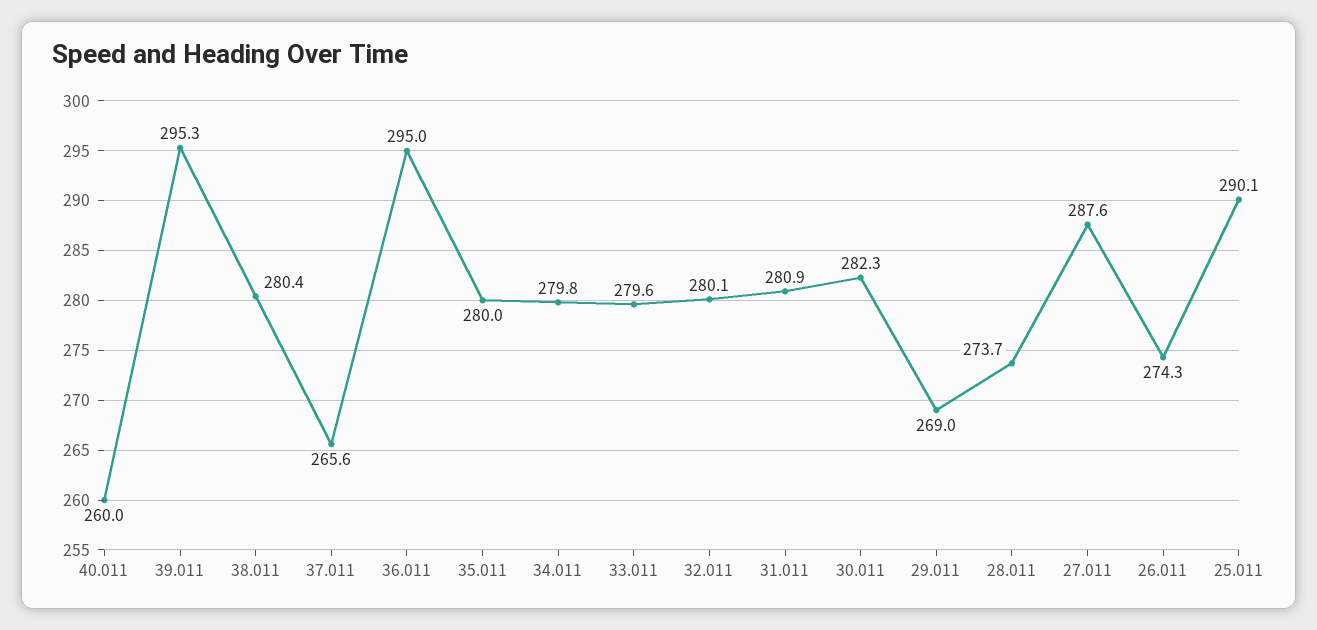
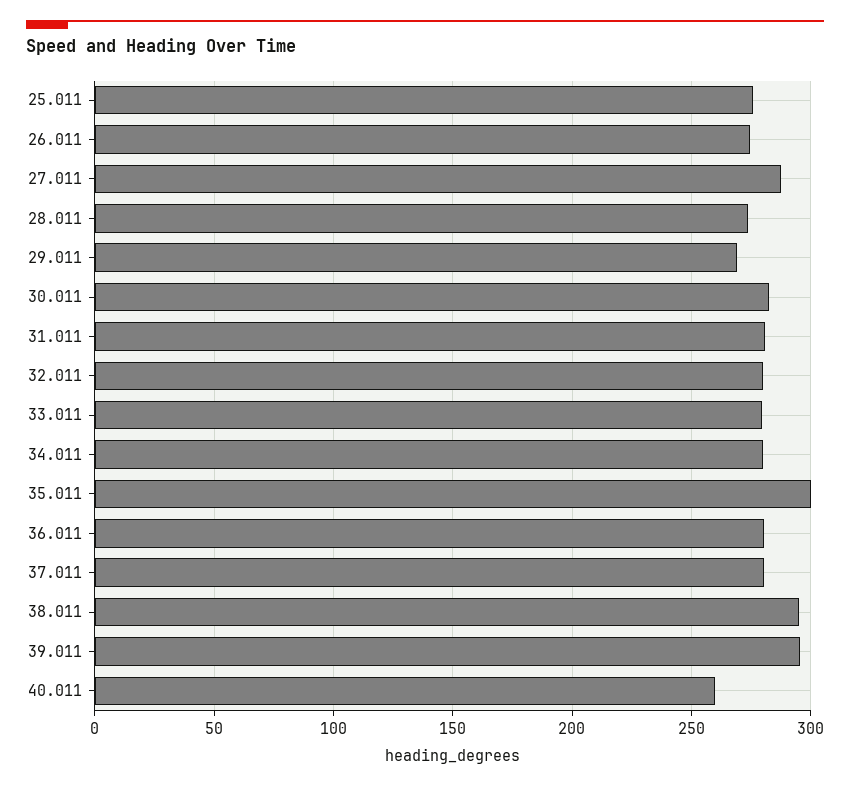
38.011: 280.4 -> 295
37.011: 265.6 -> 280
36.011: 295 -> 280
35.011: 280 -> 300
25.011: 290.1 -> 275

